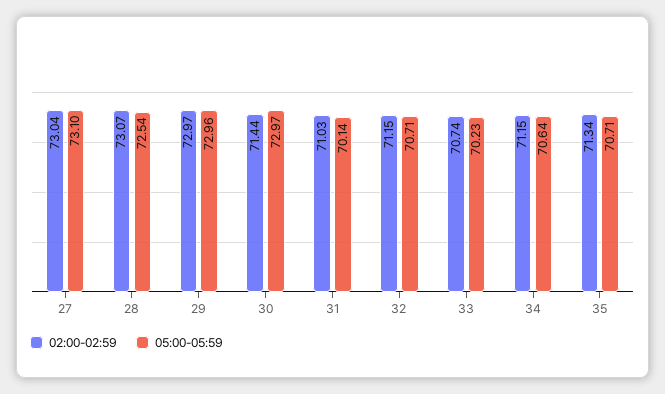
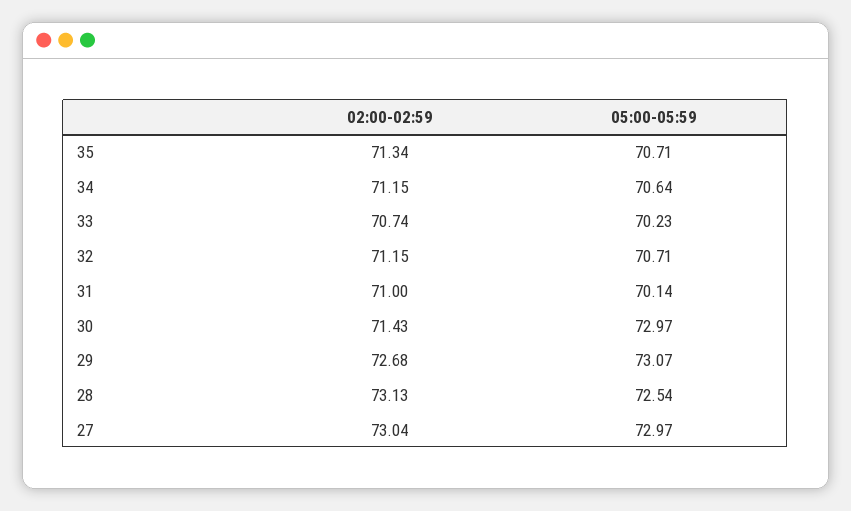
05:00-05:59, 27: 73.1 -> 72.97
02:00-02:59, 28: 73.07 -> 73.13
02:00-02:59, 29: 72.97 -> 72.68
05:00-05:59, 29: 72.96 -> 73.07
02:00-02:59, 30: 71.44 -> 71.43
02:00-02:59, 31: 71.03 -> 71

